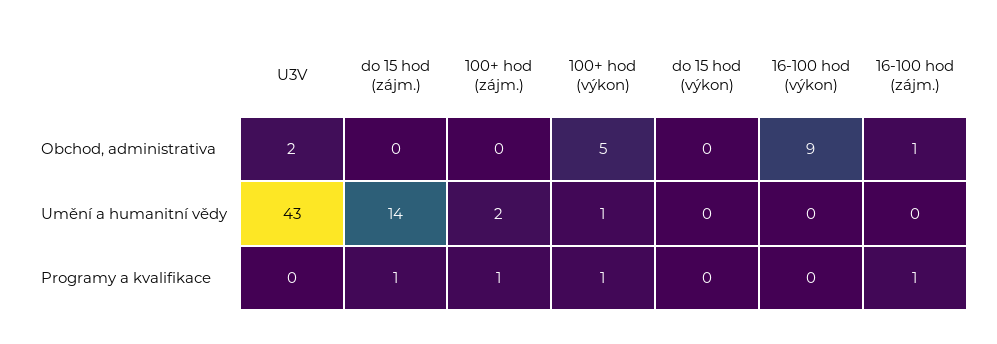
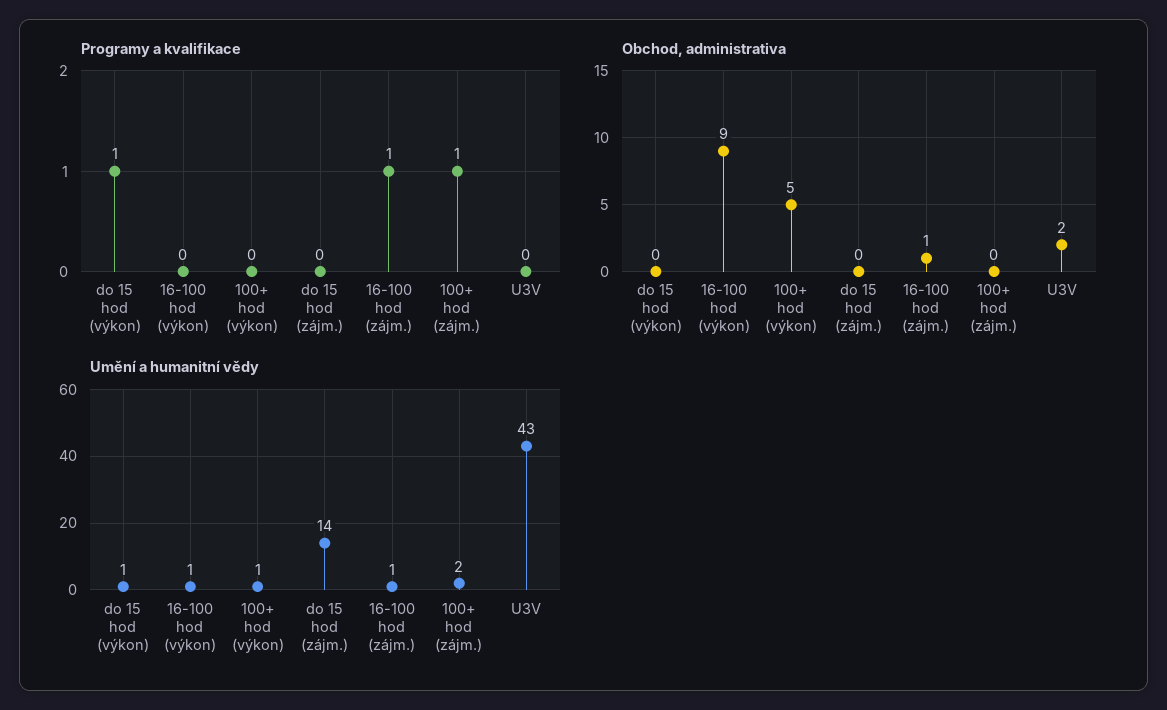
Umění a humanitní vědy, do 15 hod (výkon): 0 -> 1
Umění a humanitní vědy, 16-100 hod (výkon): 0 -> 1
Umění a humanitní vědy, 16-100 hod (zájm.): 0 -> 1
Programy a kvalifikace, do 15 hod (zájm.): 1 -> 0
Programy a kvalifikace, 100+ hod (výkon): 1 -> 0
Programy a kvalifikace, do 15 hod (výkon): 0 -> 1

